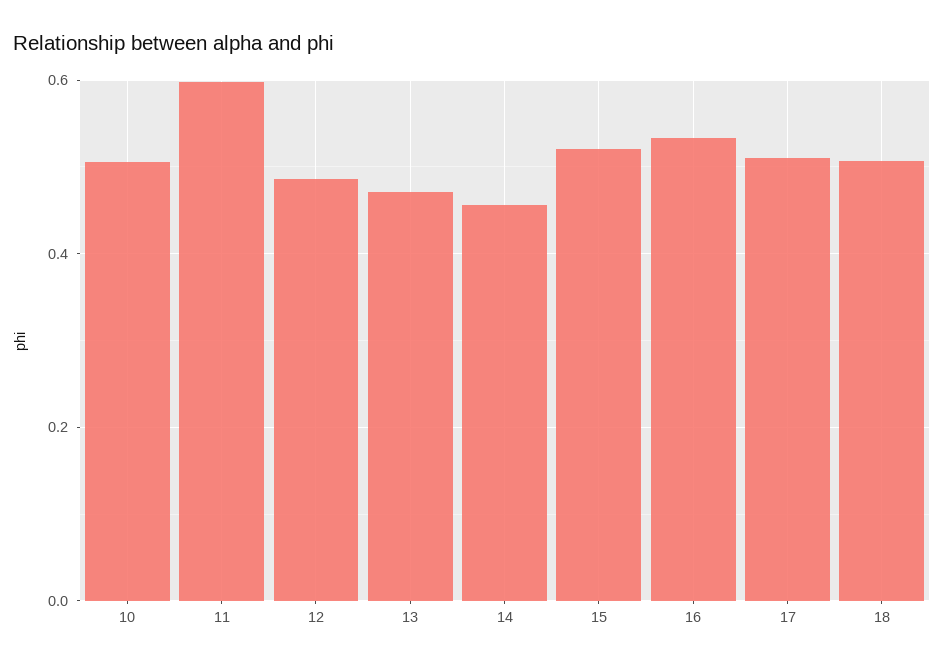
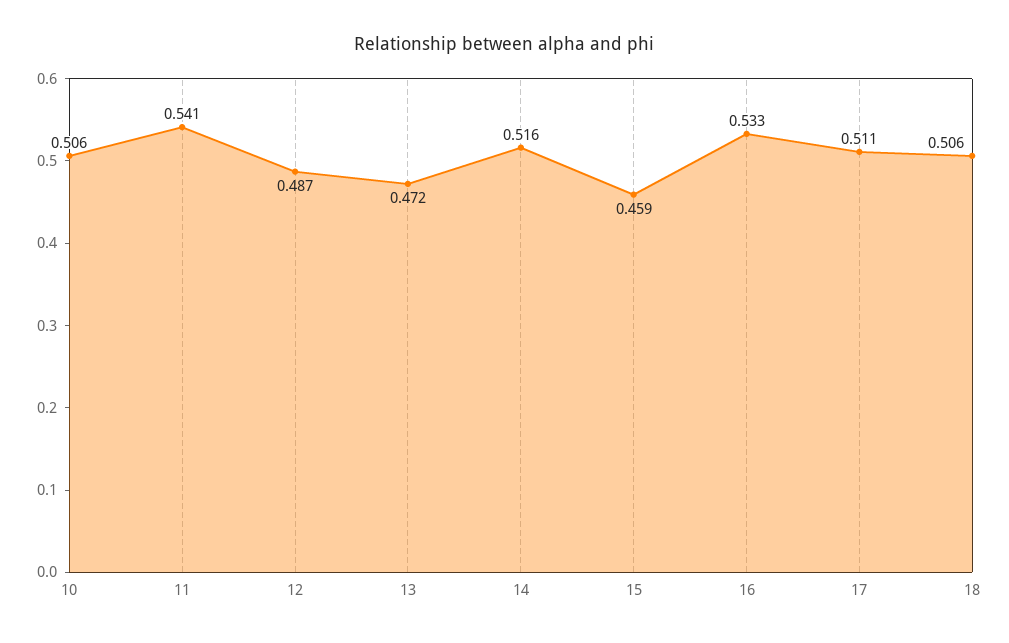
11: 0.6 -> 0.541
14: 0.46 -> 0.516
15: 0.52 -> 0.459

